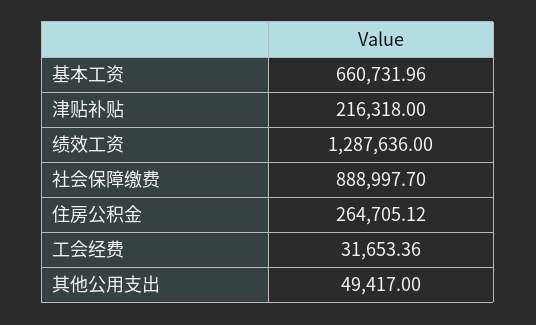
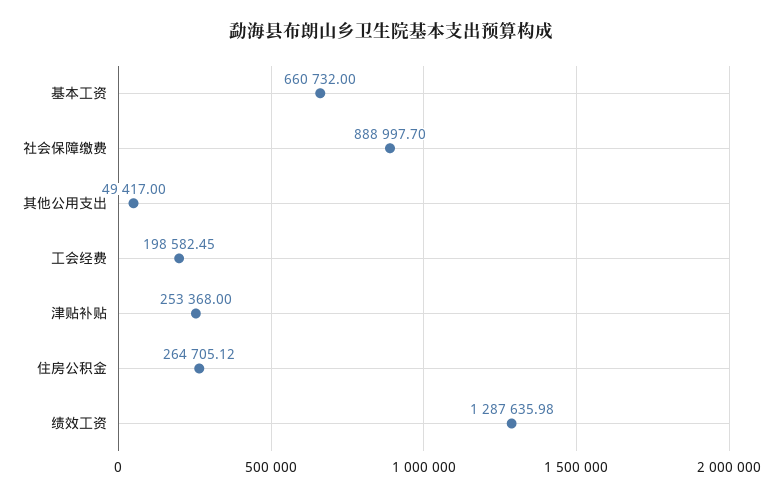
基本工资: 660731.96 -> 660732
津贴补贴: 216318 -> 253368
绩效工资: 1287636 -> 1287635.98
工会经费: 31653.36 -> 198582.45

